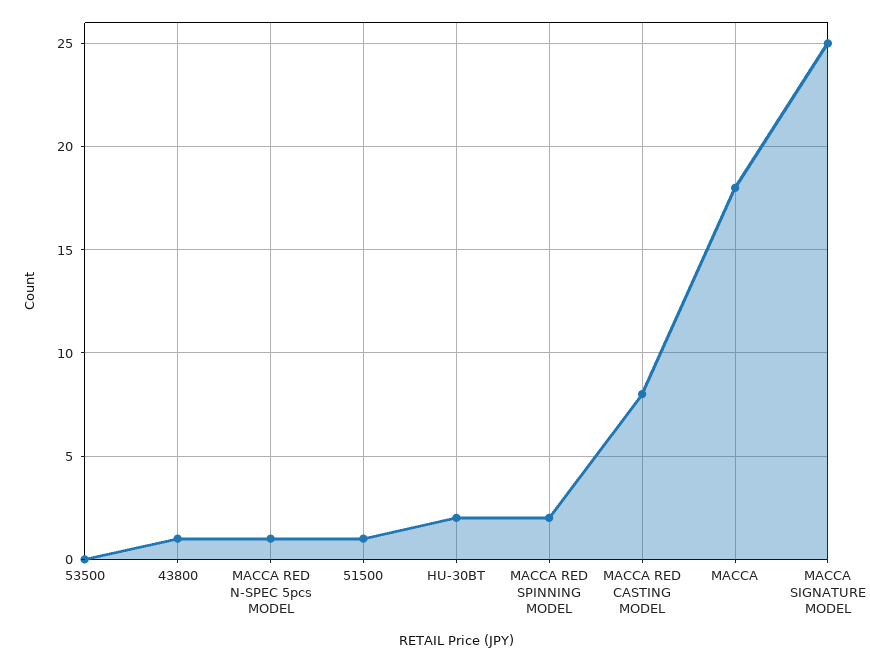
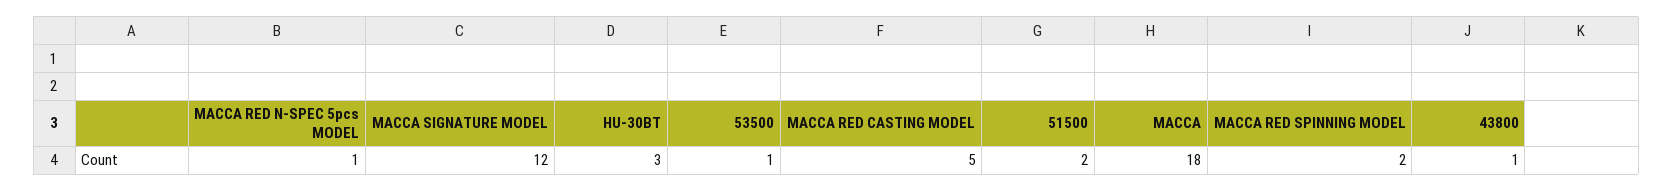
53500: 0 -> 1
51500: 1 -> 2
HU-30BT: 2 -> 3
MACCA RED CASTING MODEL: 8 -> 5
MACCA SIGNATURE MODEL: 25 -> 12

